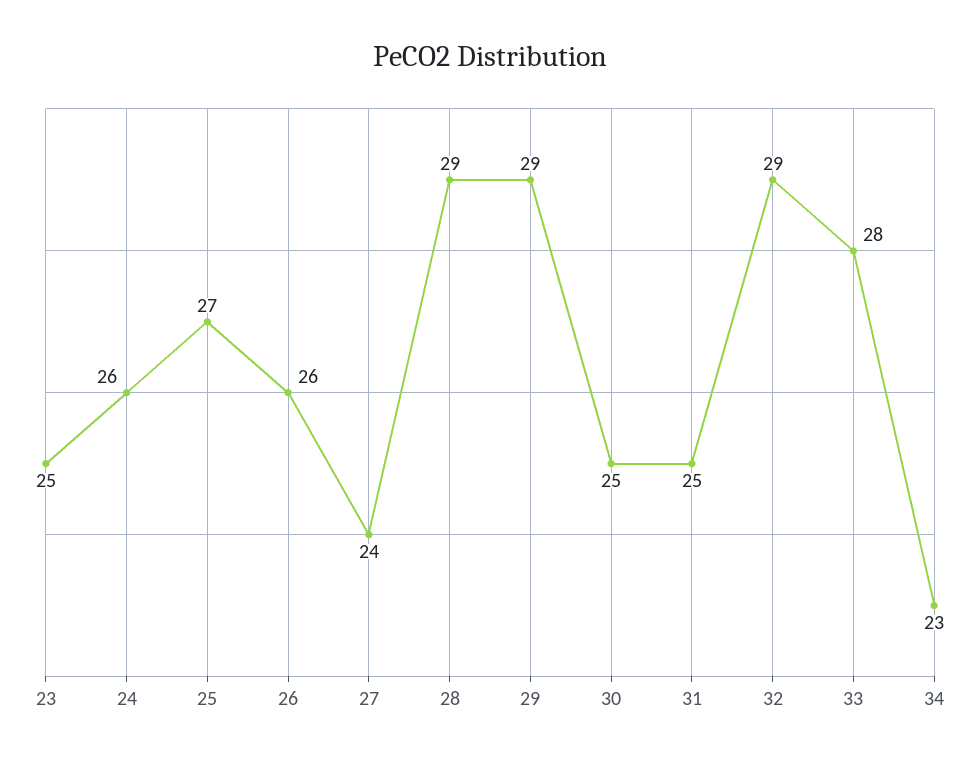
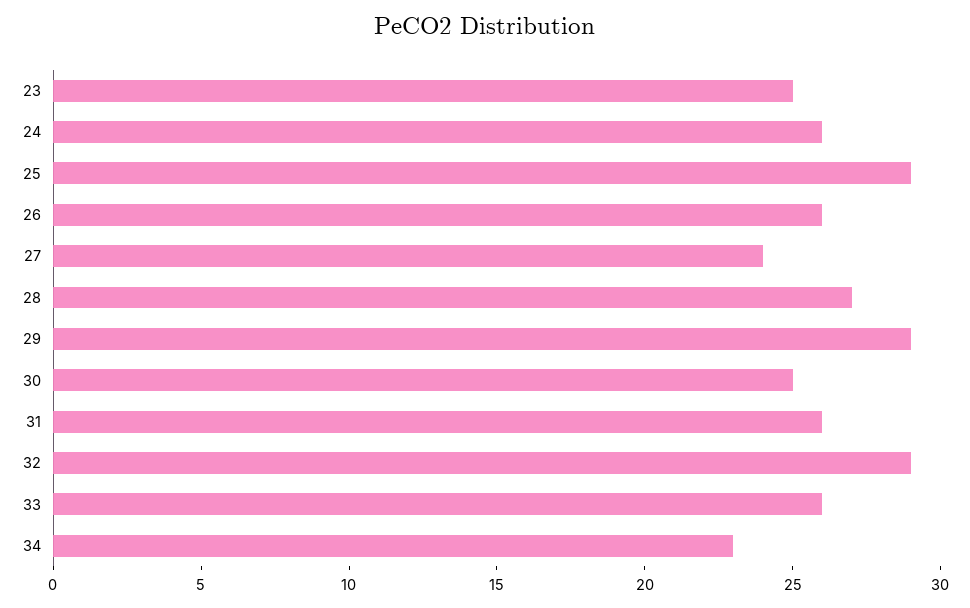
25: 27 -> 29
28: 29 -> 27
31: 25 -> 26
33: 28 -> 26

